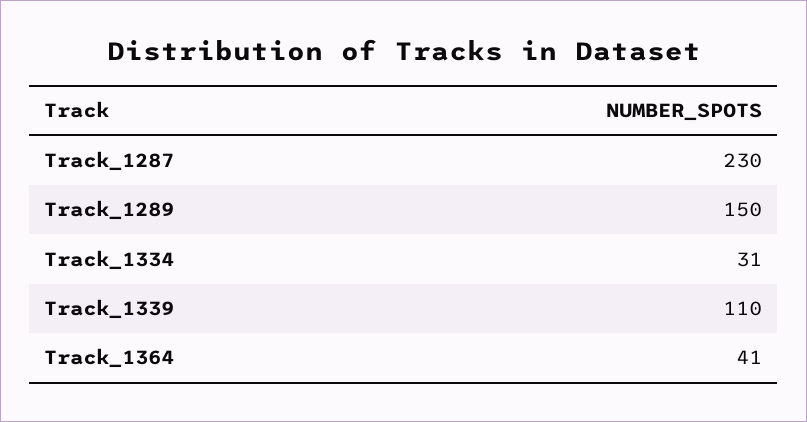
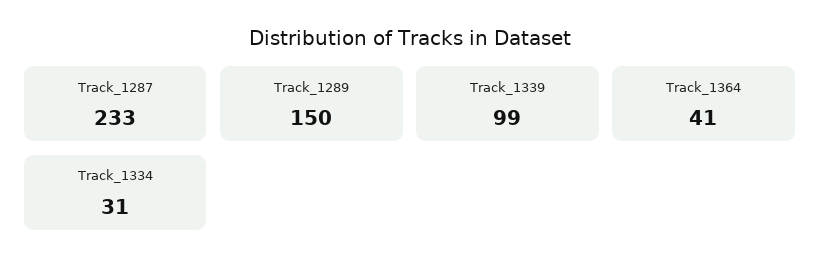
Track_1287: 230 -> 233
Track_1339: 110 -> 99

